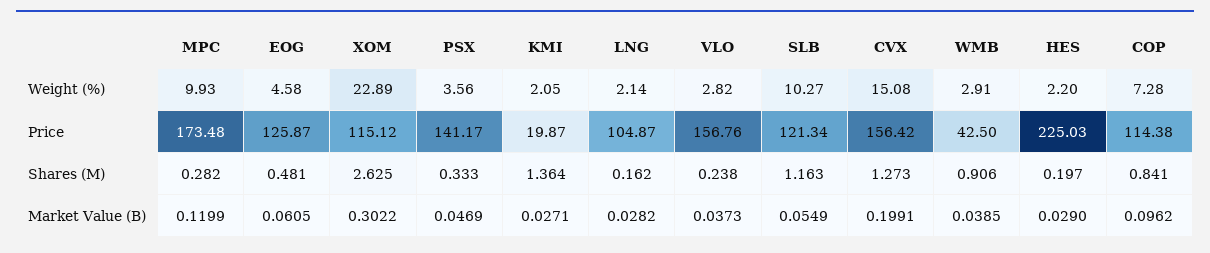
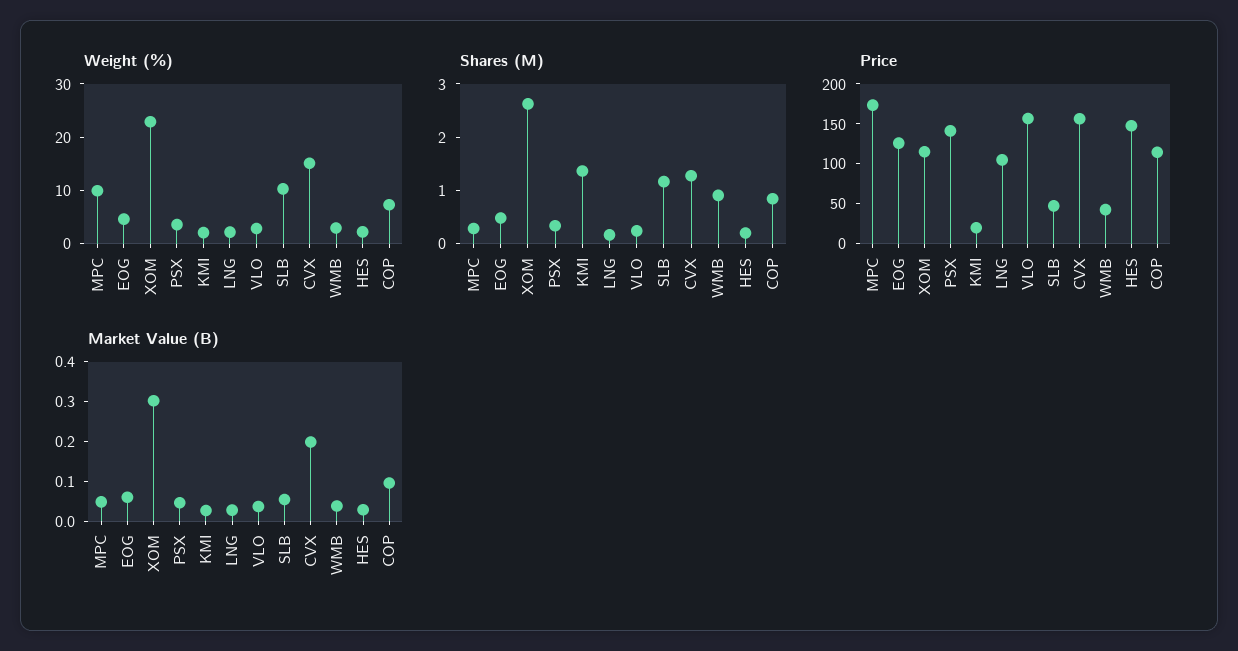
Price, SLB: 121.34 -> 50
Price, HES: 225.03 -> 150
Market Value (B), MPC: 0.1199 -> 0.05

